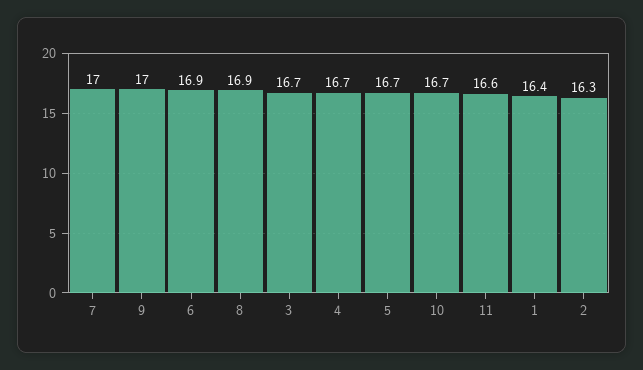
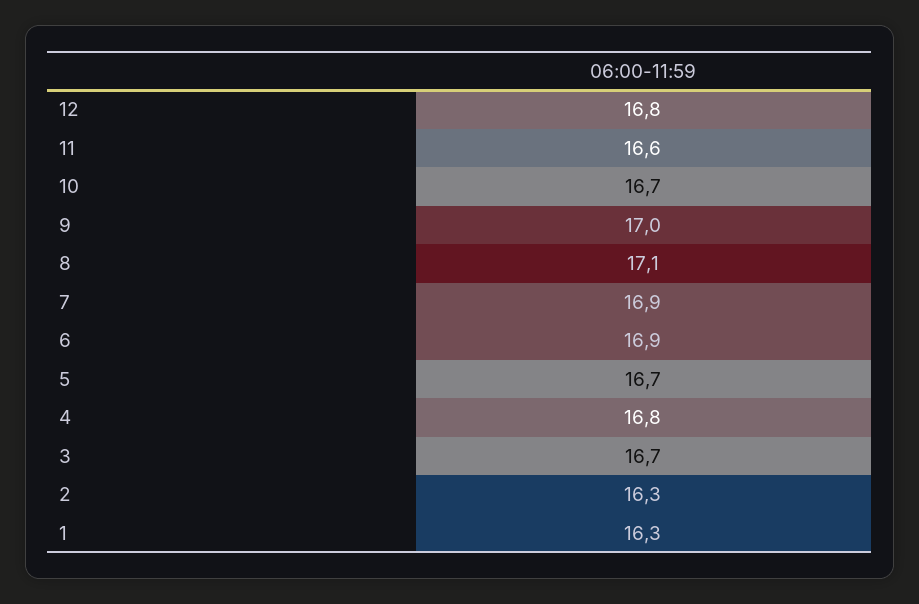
7: 17 -> 16.9
8: 16.9 -> 17.1
4: 16.7 -> 16.8
1: 16.4 -> 16.3
12: none -> 16.8

